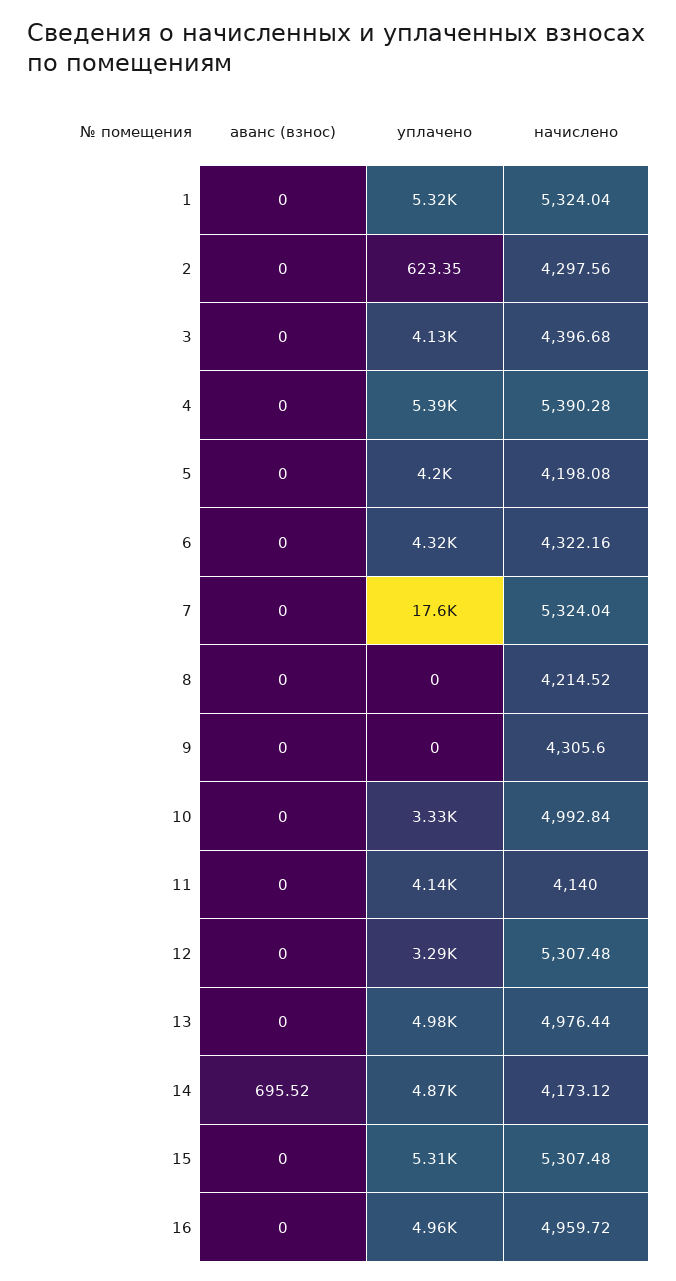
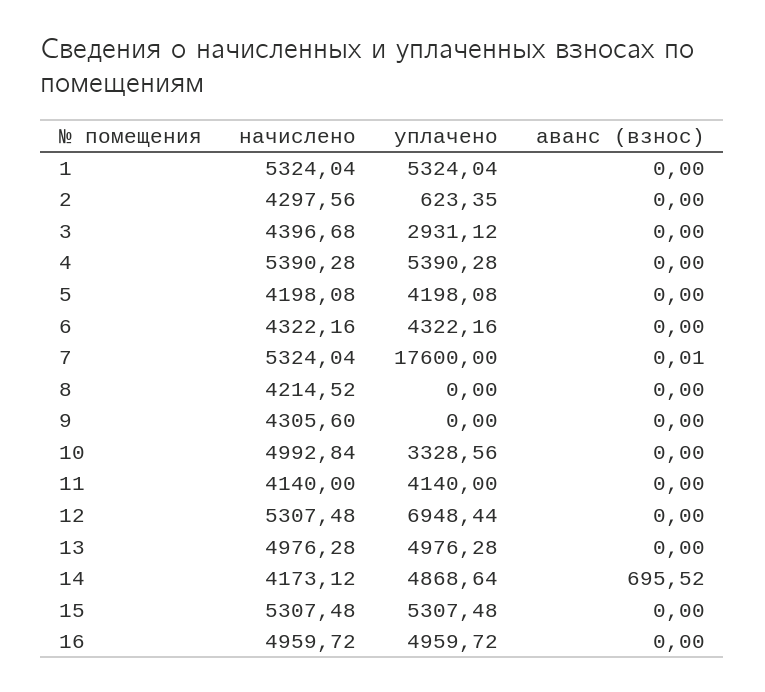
уплачено, 3: 4130 -> 2931.12
аванс (взнос), 7: 0 -> 0.01
уплачено, 12: 3290 -> 6948.44
начислено, 13: 4976.44 -> 4976.28

